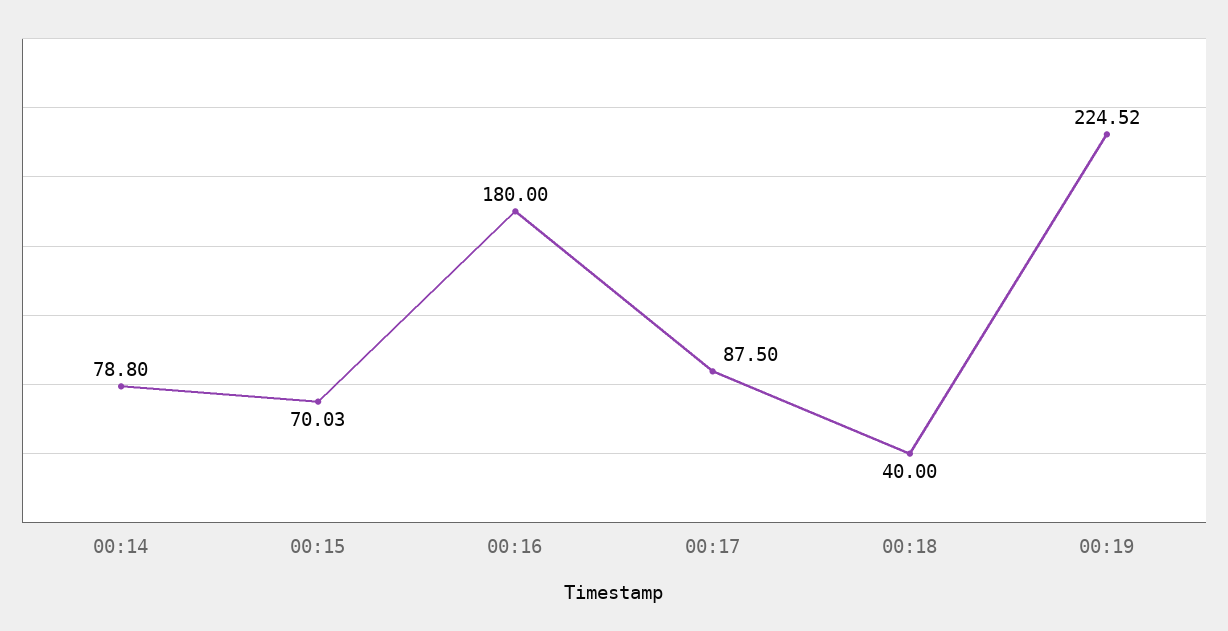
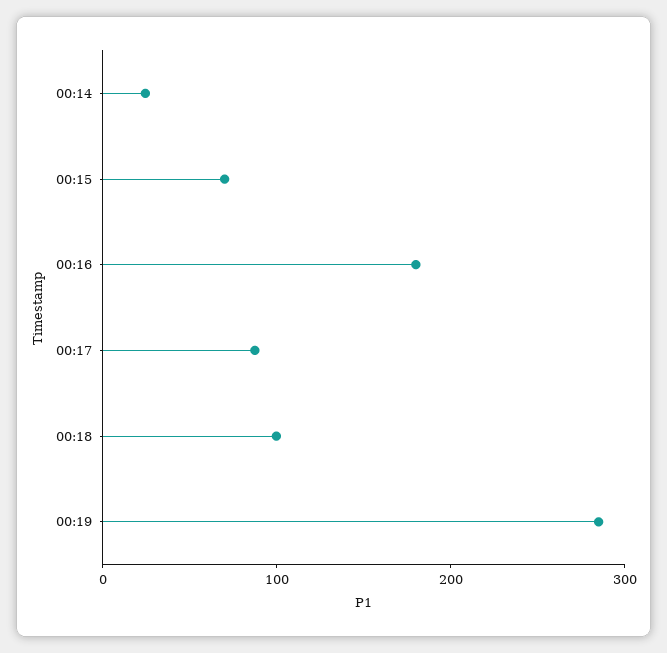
00:14: 78.8 -> 20
00:18: 40 -> 100
00:19: 224.52 -> 280

